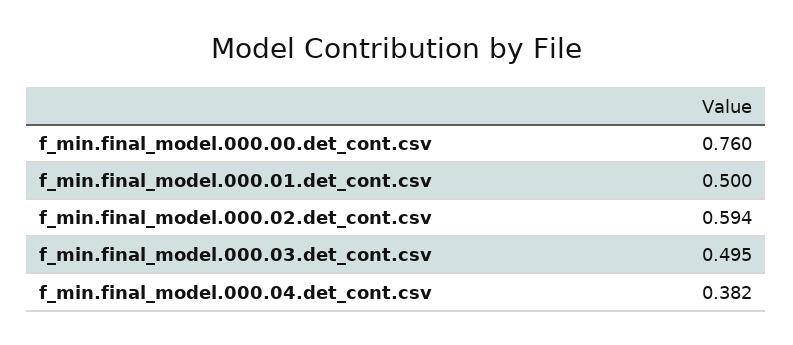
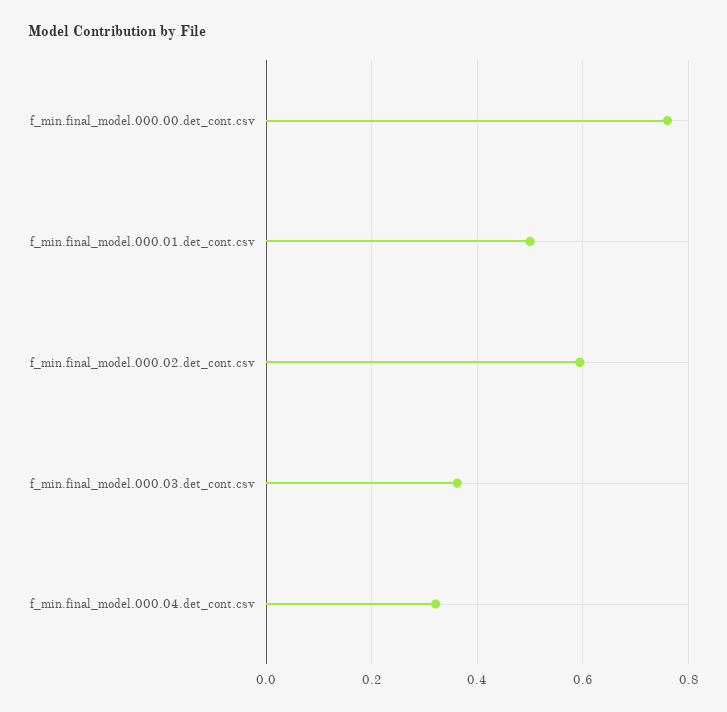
f_min.final_model.000.03.det_cont.csv: 0.495 -> 0.36
f_min.final_model.000.04.det_cont.csv: 0.382 -> 0.32

